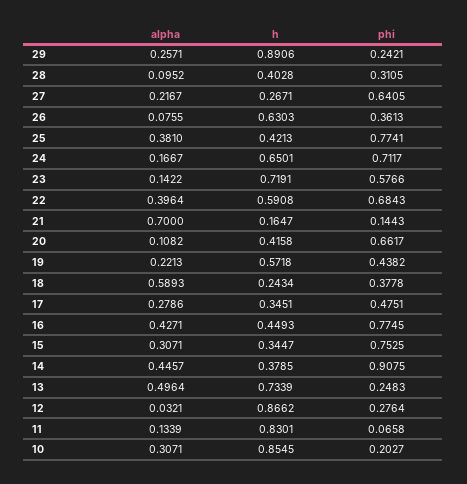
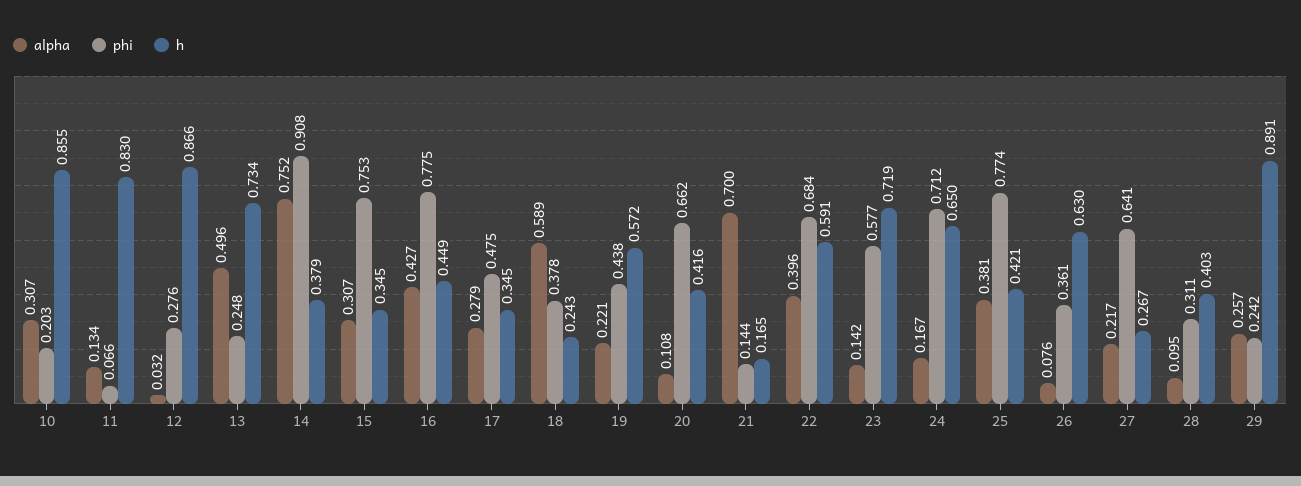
alpha, 14: 0.4457 -> 0.752

